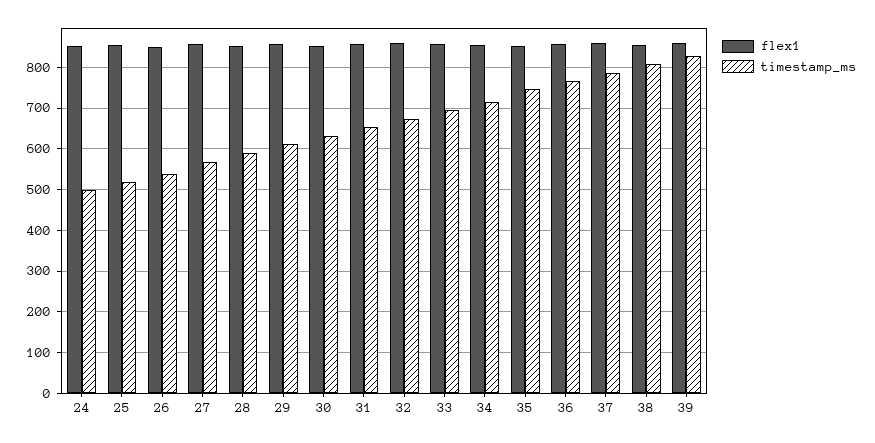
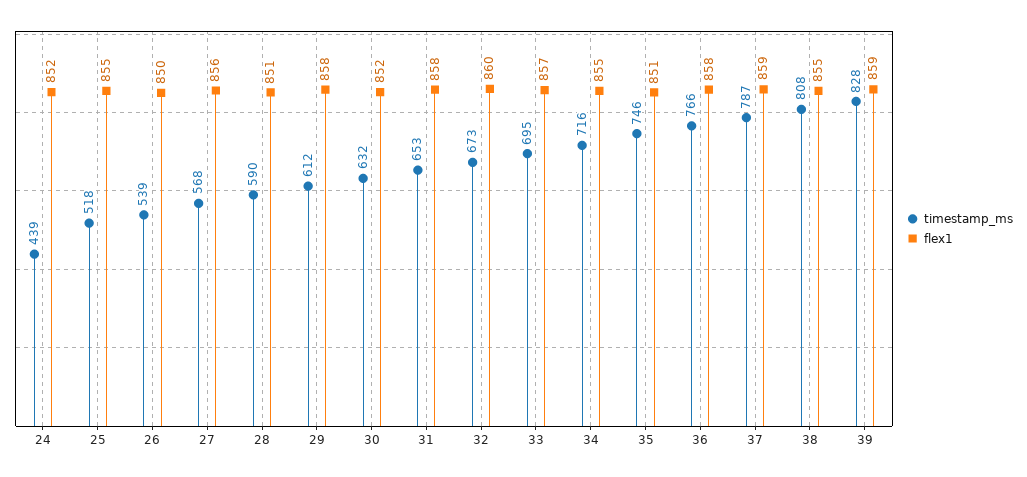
timestamp_ms, 24: 500 -> 439

